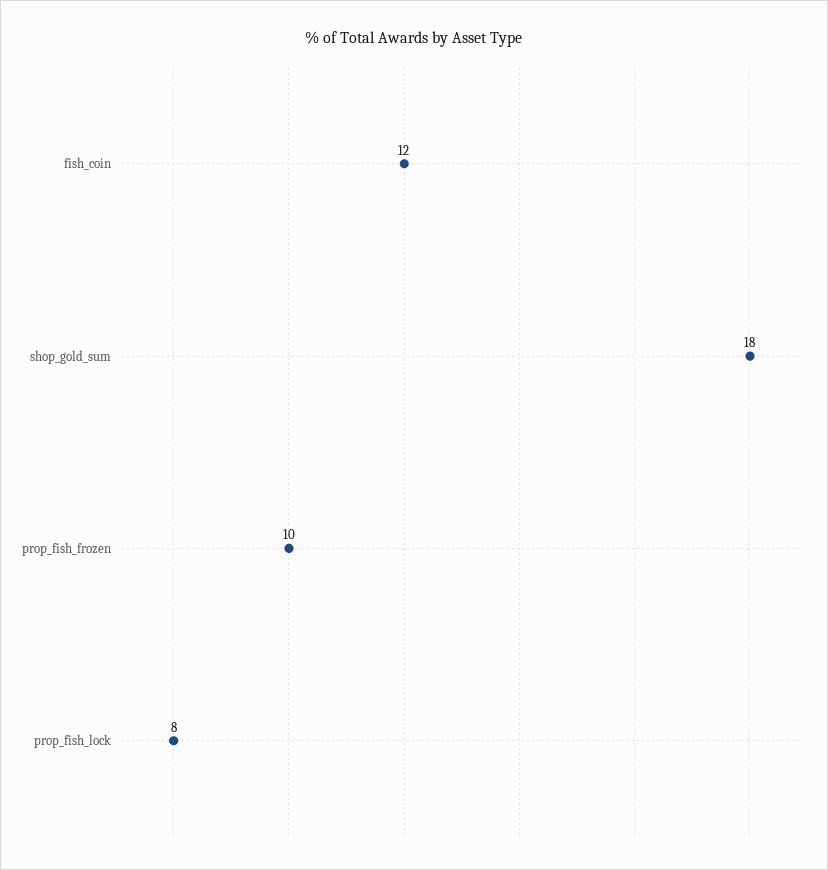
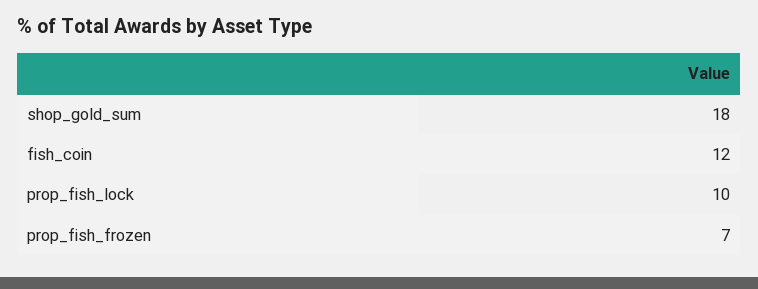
prop_fish_frozen: 10 -> 7
prop_fish_lock: 8 -> 10

